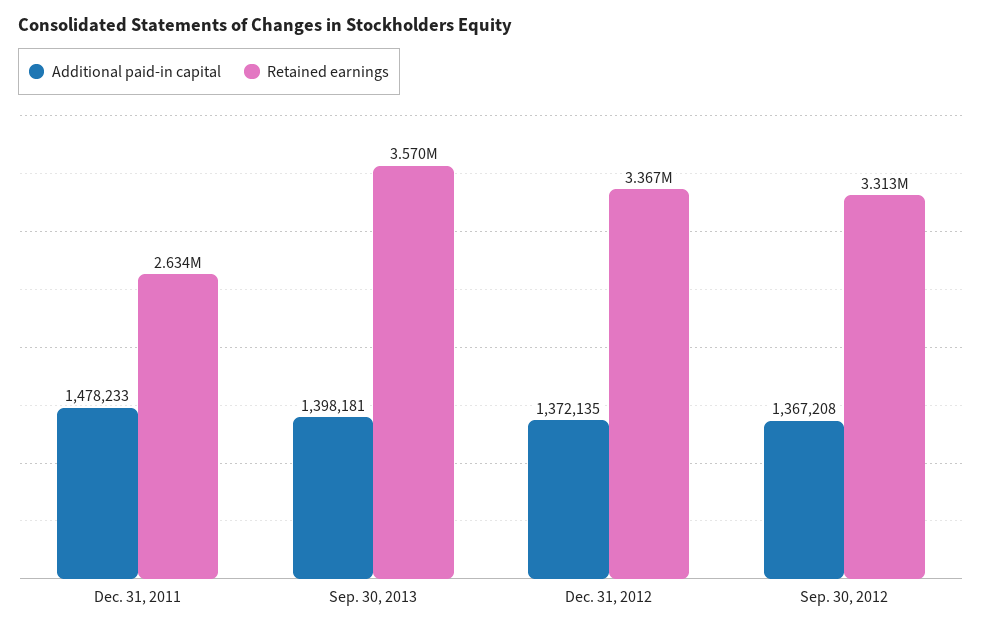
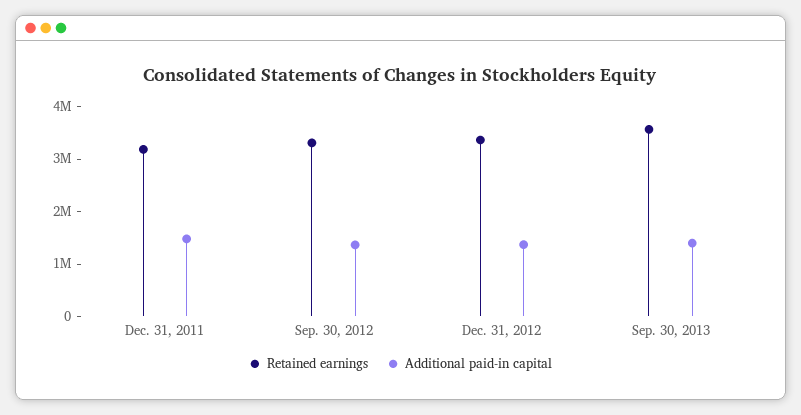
Retained earnings, Dec. 31, 2011: 2634000 -> 3200000

